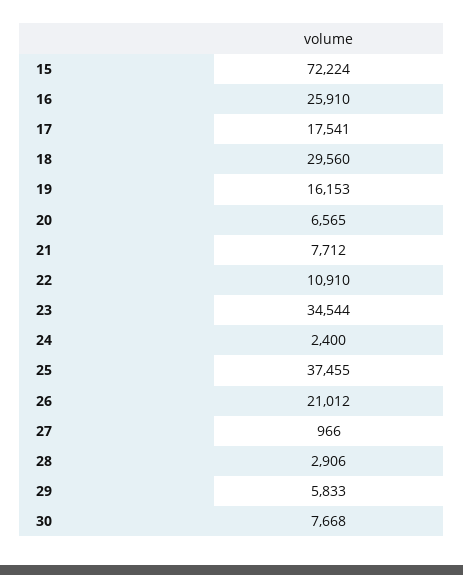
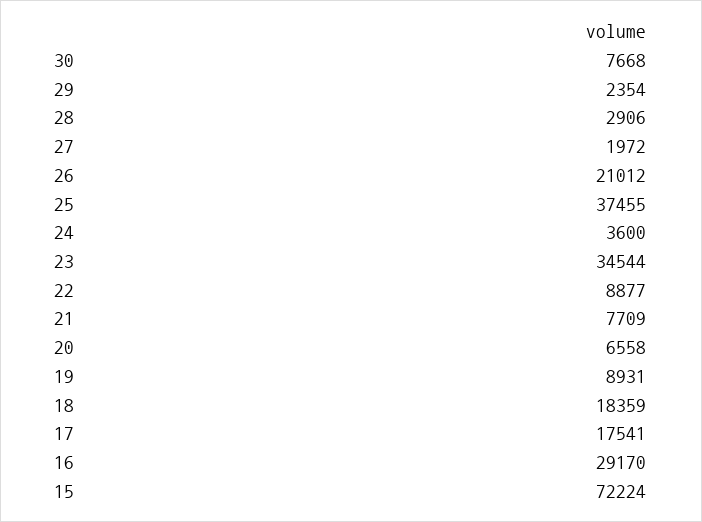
16: 25910 -> 29170
18: 29560 -> 18359
19: 16153 -> 8931
20: 6565 -> 6558
21: 7712 -> 7709
22: 10910 -> 8877
24: 2400 -> 3600
27: 966 -> 1972
29: 5833 -> 2354

